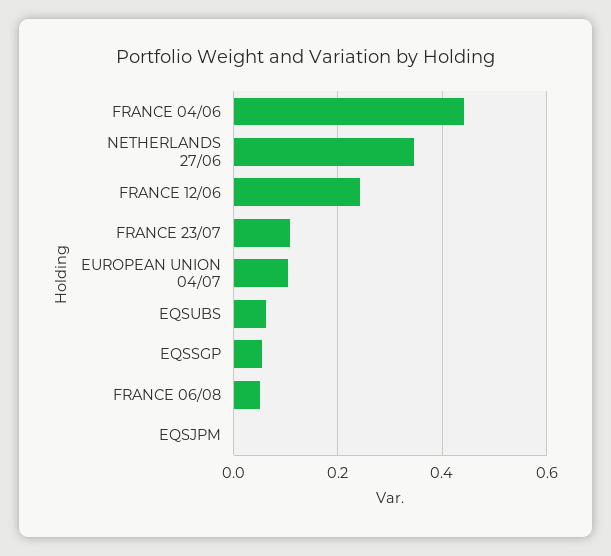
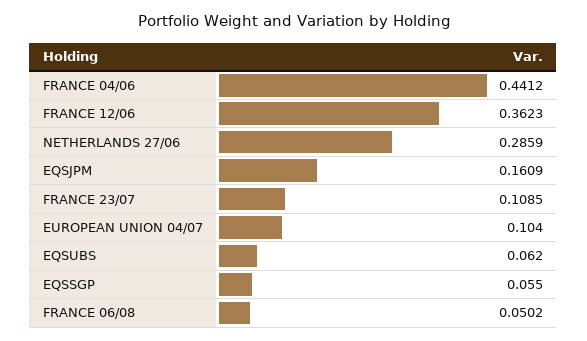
NETHERLANDS 27/06: 0.34 -> 0.2859
FRANCE 12/06: 0.24 -> 0.3623
EQSJPM: 0 -> 0.1609

